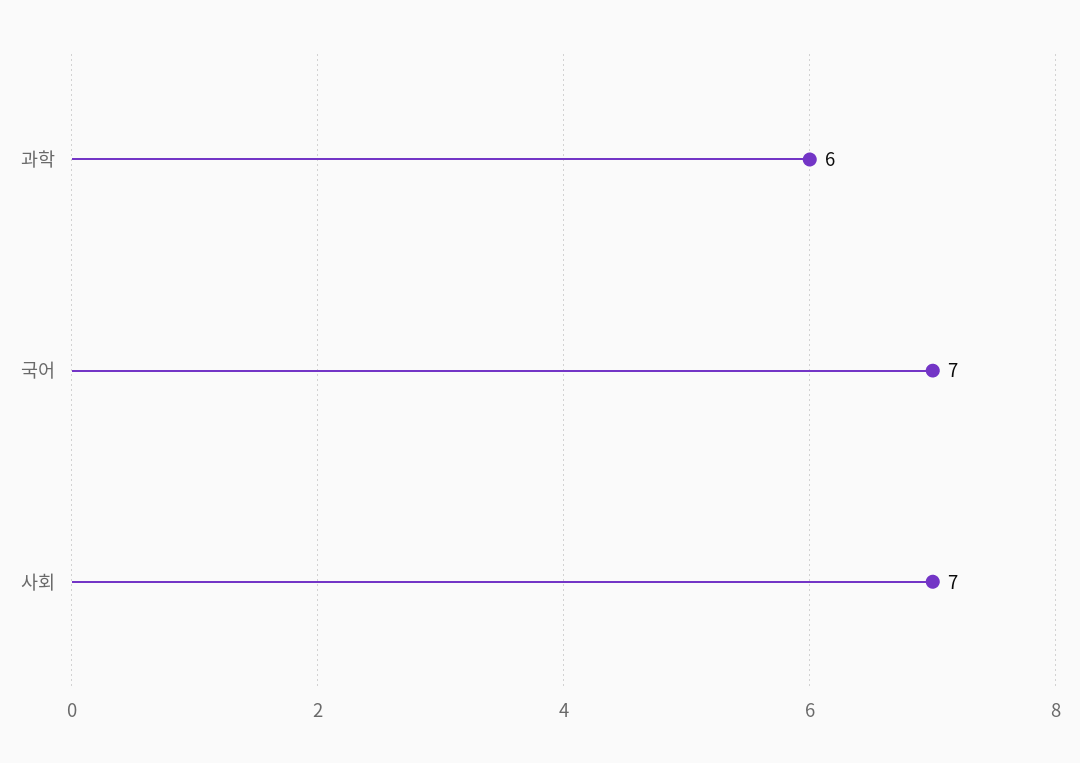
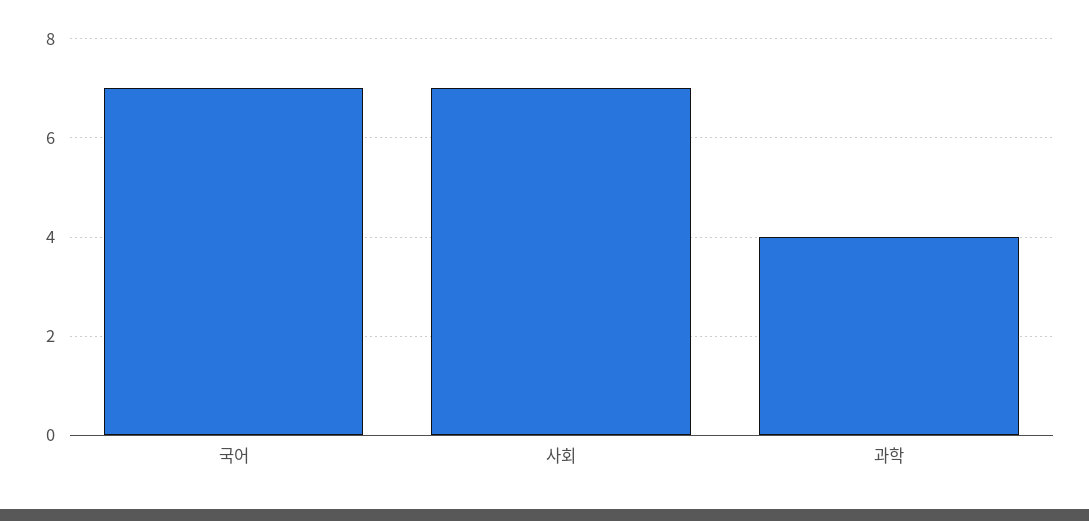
과학: 6 -> 4

